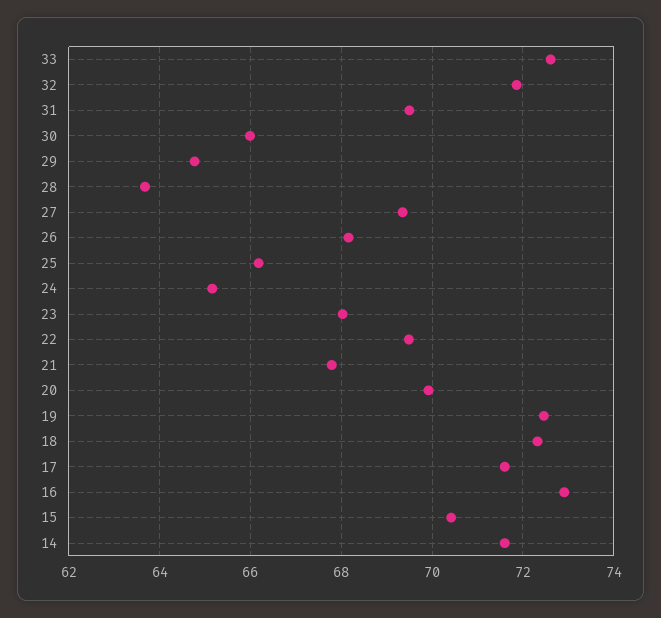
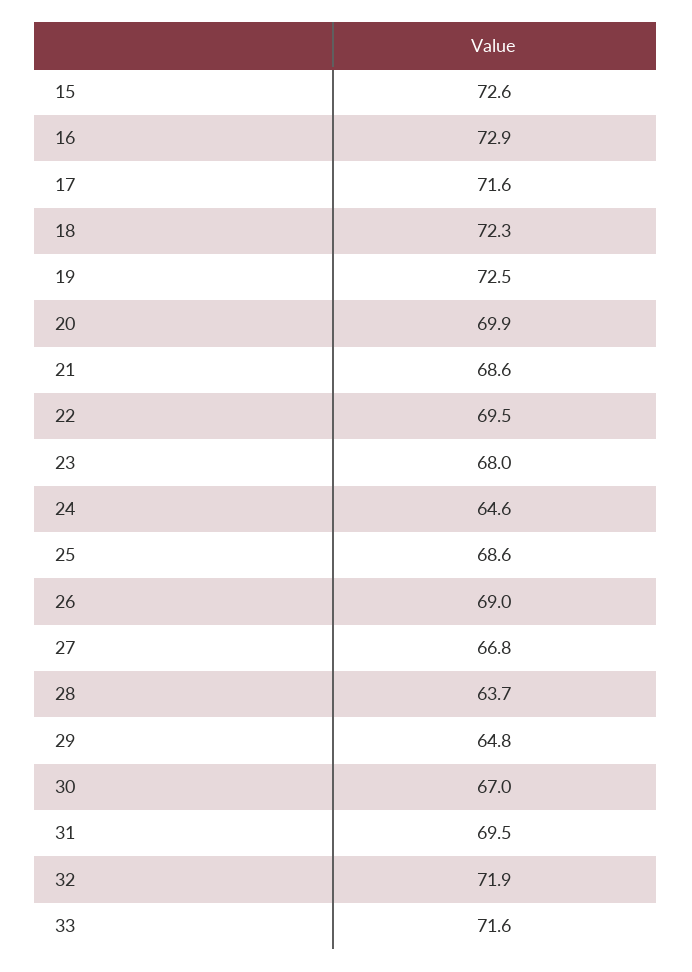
33: 72.6 -> 71.6
30: 66 -> 67
27: 69.4 -> 66.8
26: 68.2 -> 69
25: 66.2 -> 68.6
24: 65.2 -> 64.6
21: 67.8 -> 68.6
15: 70.4 -> 72.6
14: 71.6 -> none

